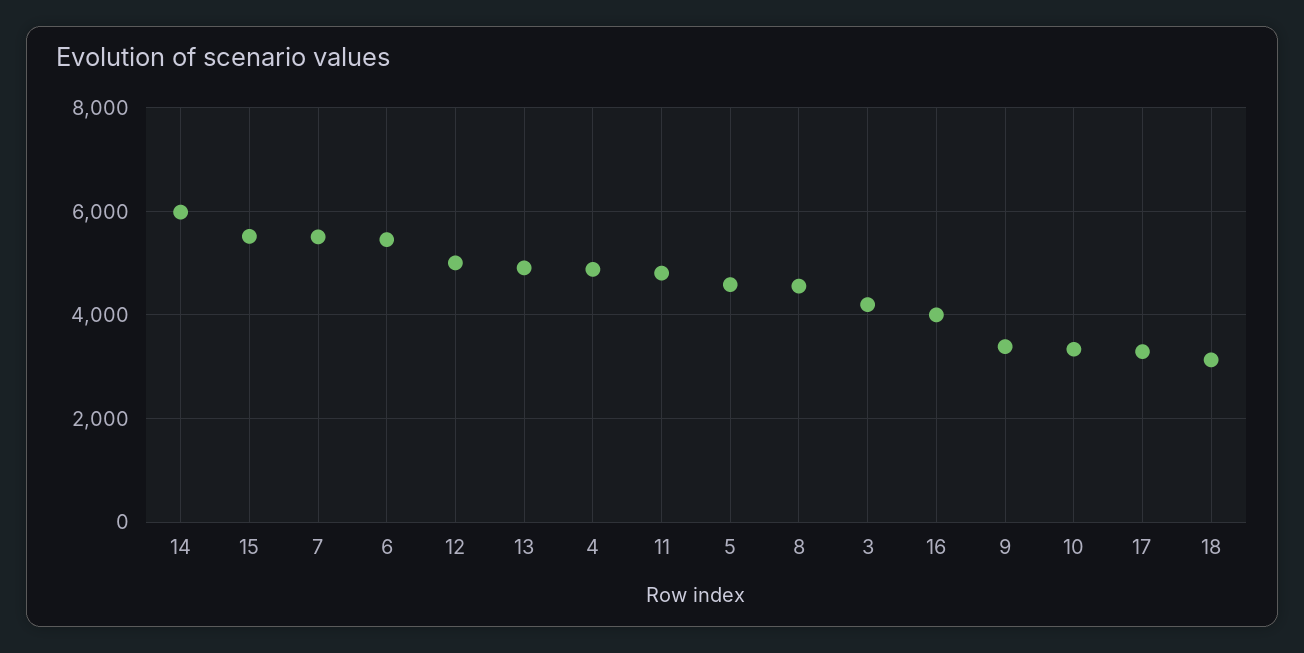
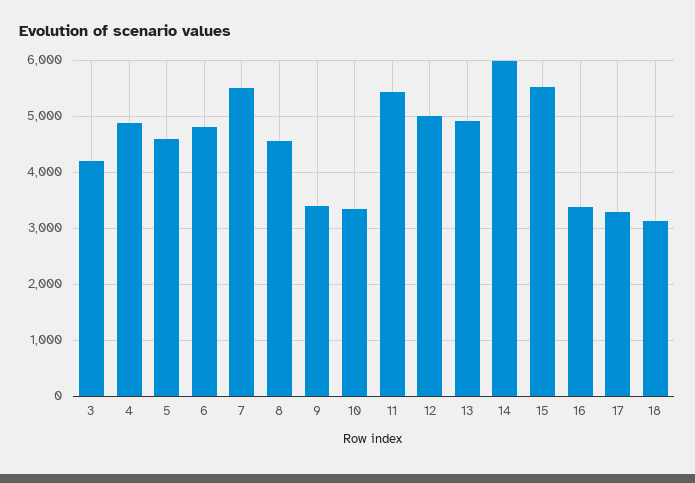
6: 5400 -> 4800
11: 4800 -> 5400
16: 4000 -> 3400

